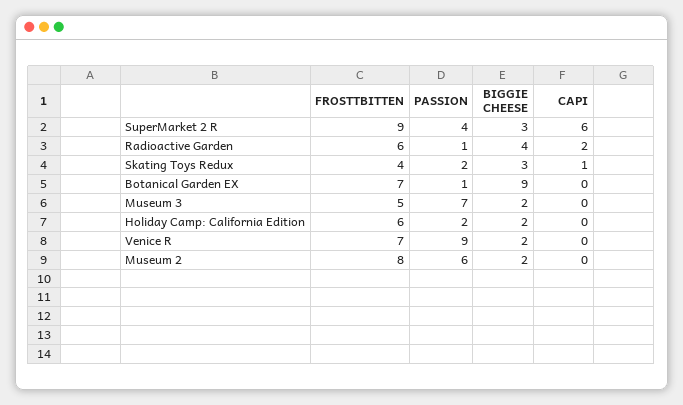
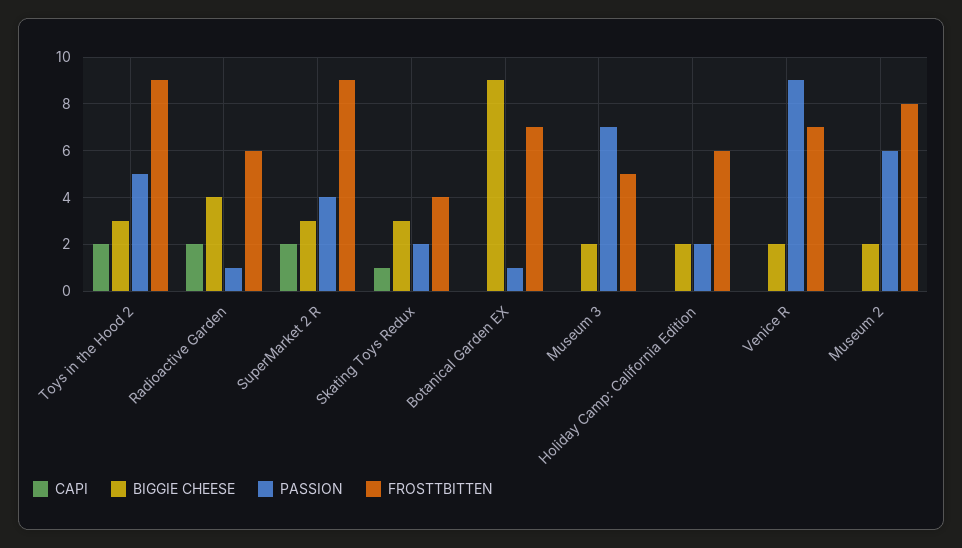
CAPI, SuperMarket 2 R: 6 -> 2
CAPI, Toys in the Hood 2: none -> 2
BIGGIE CHEESE, Toys in the Hood 2: none -> 3
PASSION, Toys in the Hood 2: none -> 5
FROSTTBITTEN, Toys in the Hood 2: none -> 9

